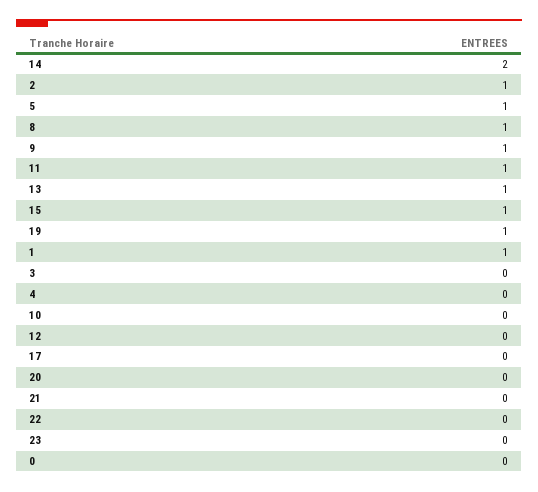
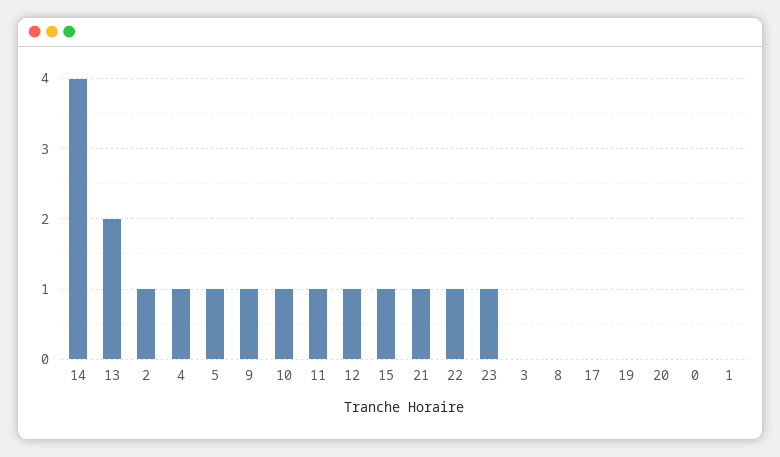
14: 2 -> 4
8: 1 -> 0
13: 1 -> 2
19: 1 -> 0
1: 1 -> 0
4: 0 -> 1
10: 0 -> 1
12: 0 -> 1
21: 0 -> 1
22: 0 -> 1
23: 0 -> 1

